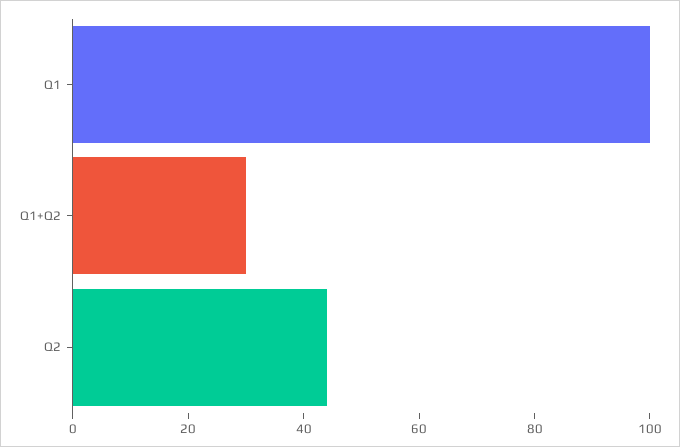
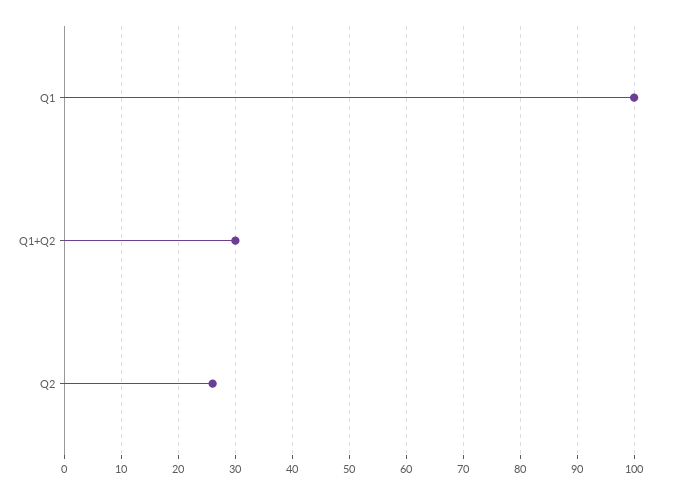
Q2: 45 -> 25

